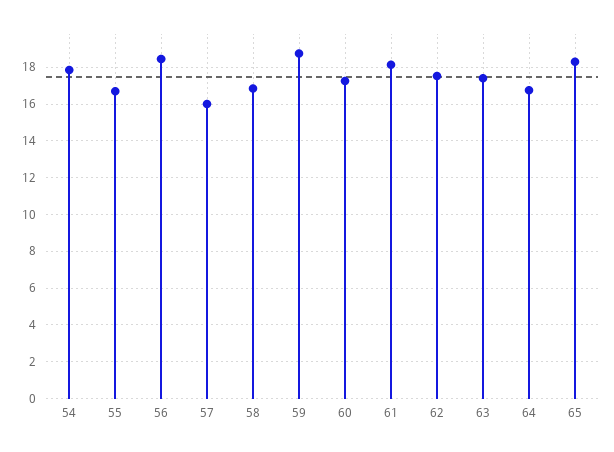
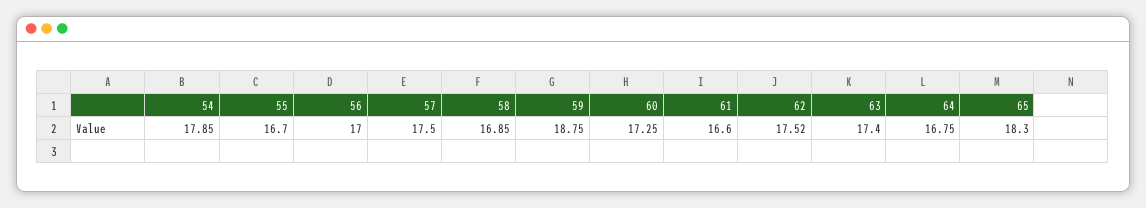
56: 18.5 -> 17
57: 16 -> 17.5
61: 18 -> 16.6

